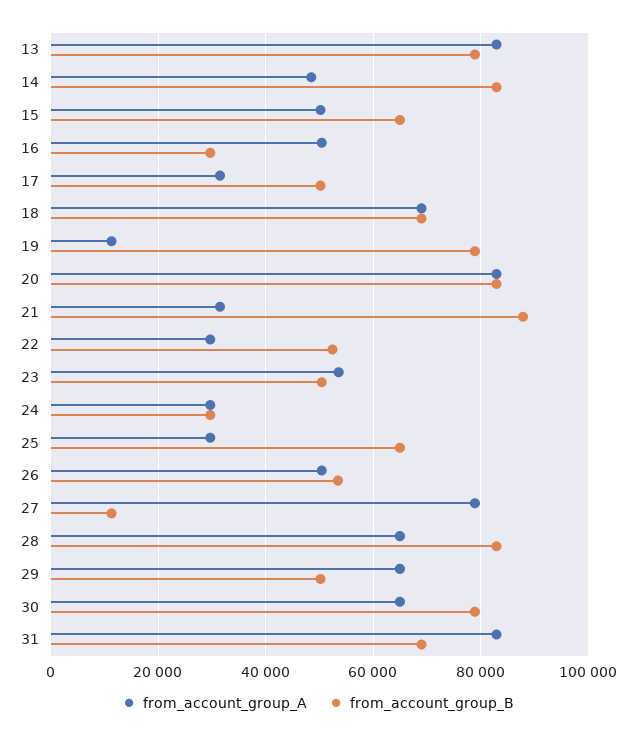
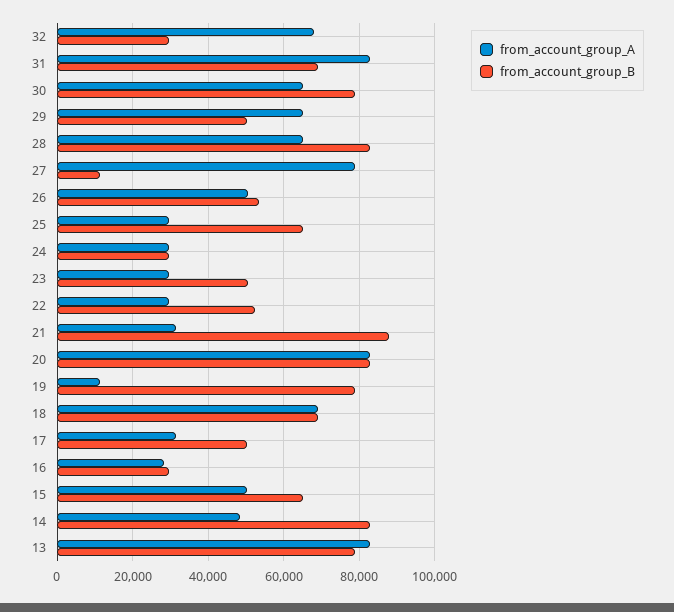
from_account_group_A, 16: 50000 -> 28000
from_account_group_A, 23: 54000 -> 30000
from_account_group_A, 32: none -> 68000
from_account_group_B, 32: none -> 30000

